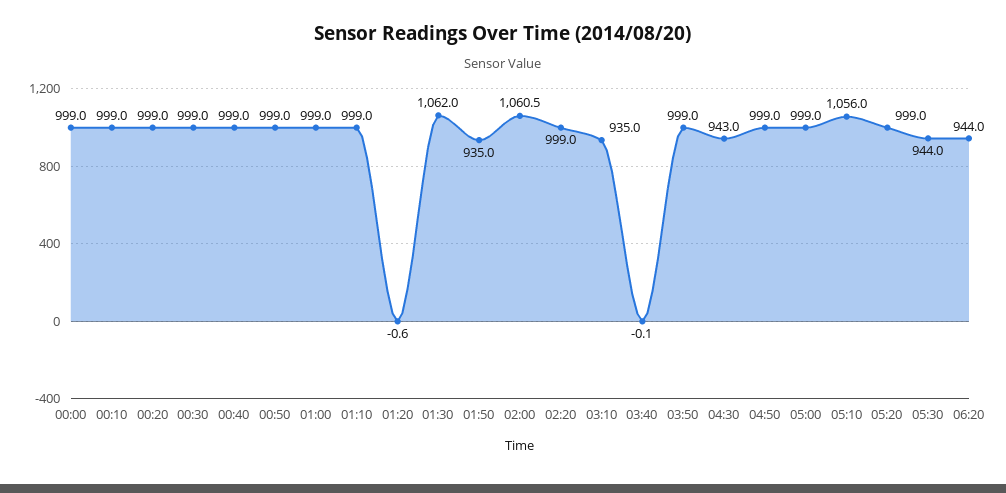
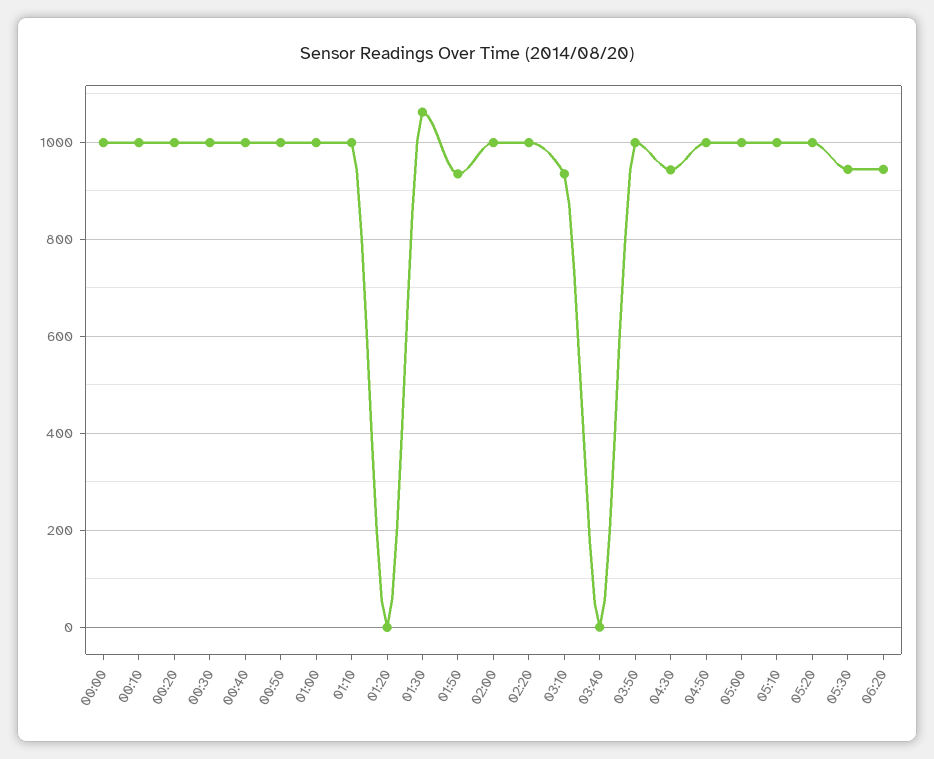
02:00: 1060.5 -> 1000
05:10: 1056 -> 1000

